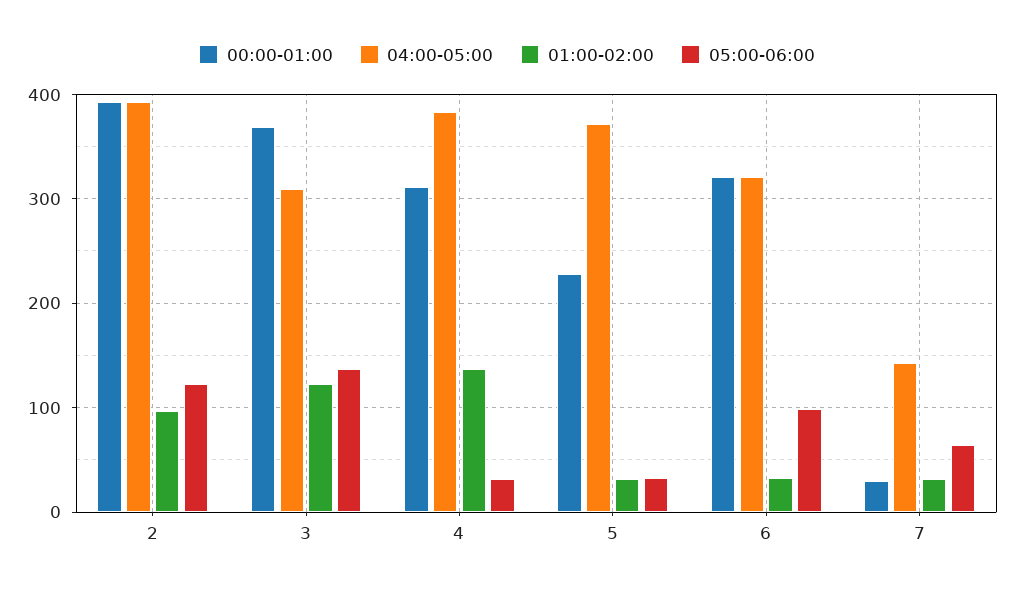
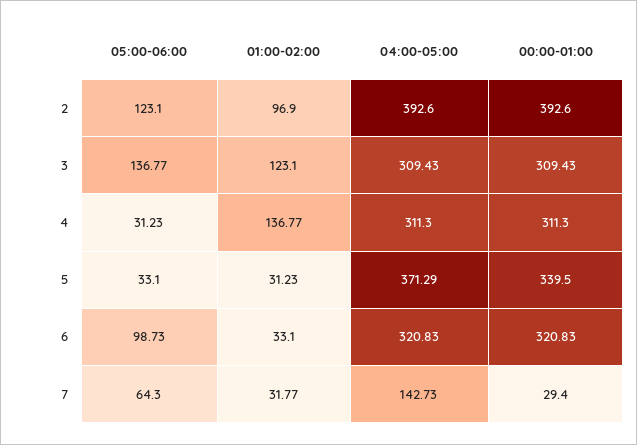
00:00-01:00, 3: 370 -> 309.43
04:00-05:00, 4: 380 -> 311.3
00:00-01:00, 5: 230 -> 339.5

